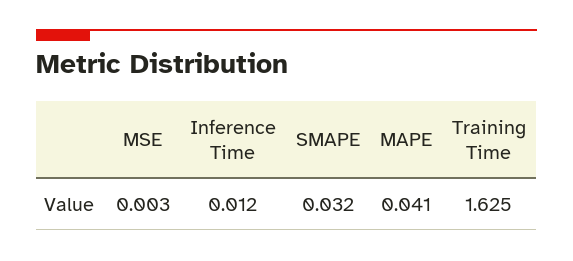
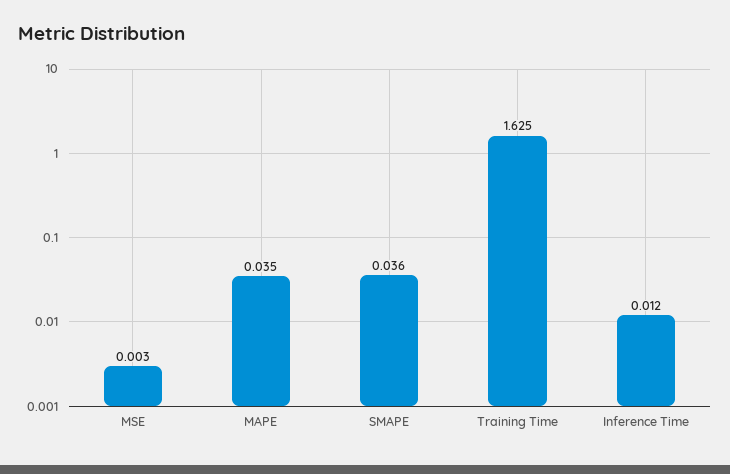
SMAPE: 0.032 -> 0.036
MAPE: 0.041 -> 0.035

